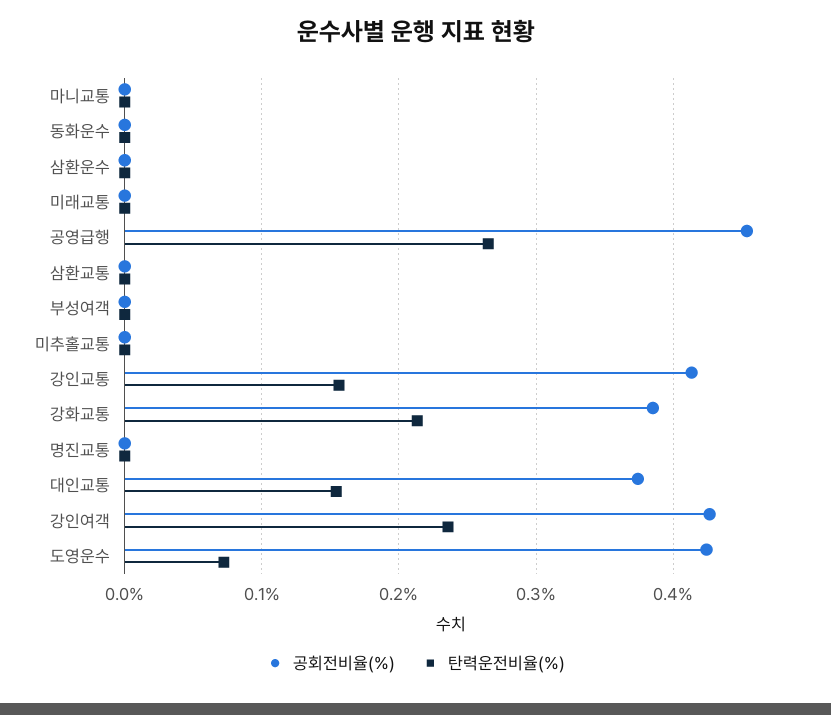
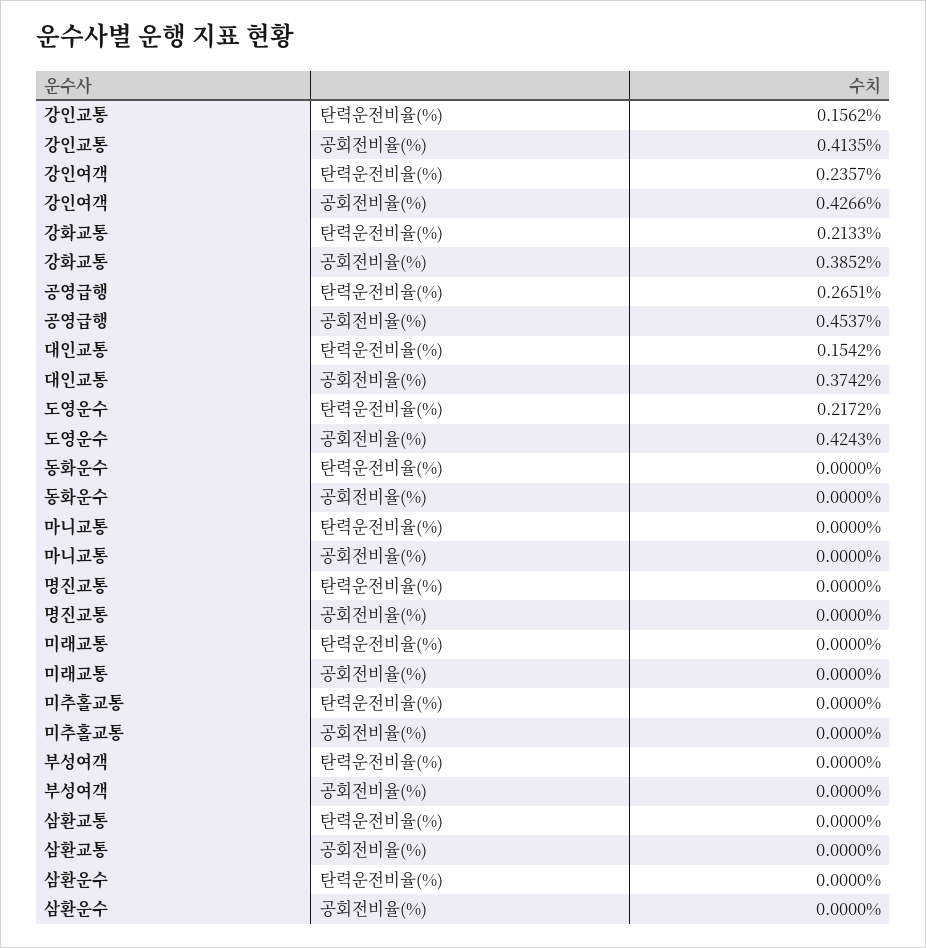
탄력운전비율(%), 도영운수: 0.07 -> 0.2172

